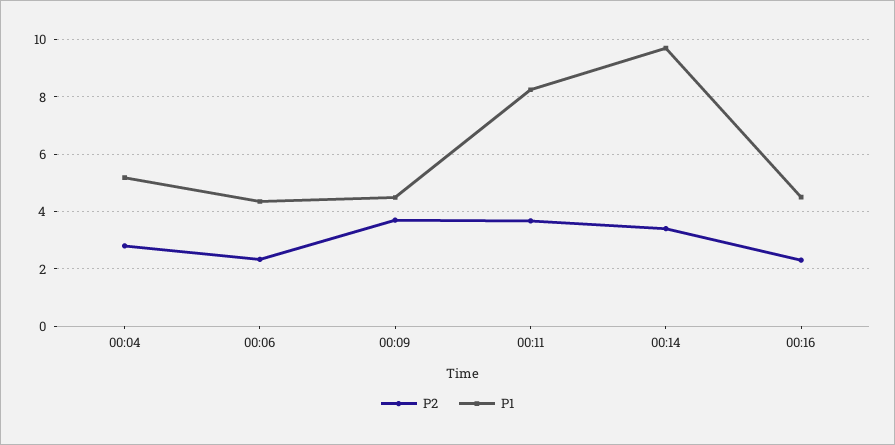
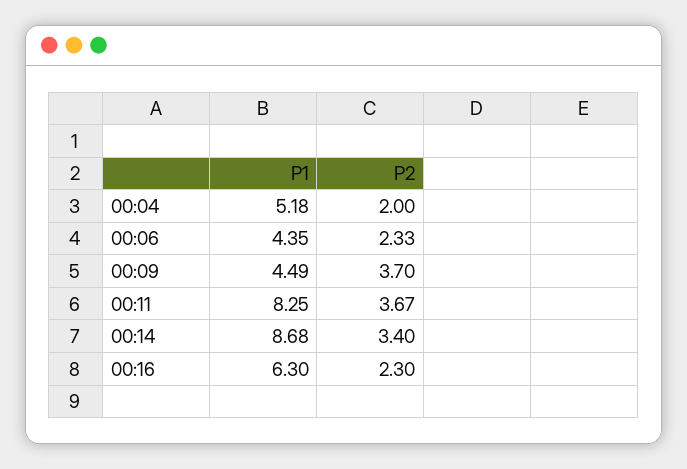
P2, 00:04: 2.75 -> 2
P1, 00:14: 9.75 -> 8.68
P1, 00:16: 4.5 -> 6.3

